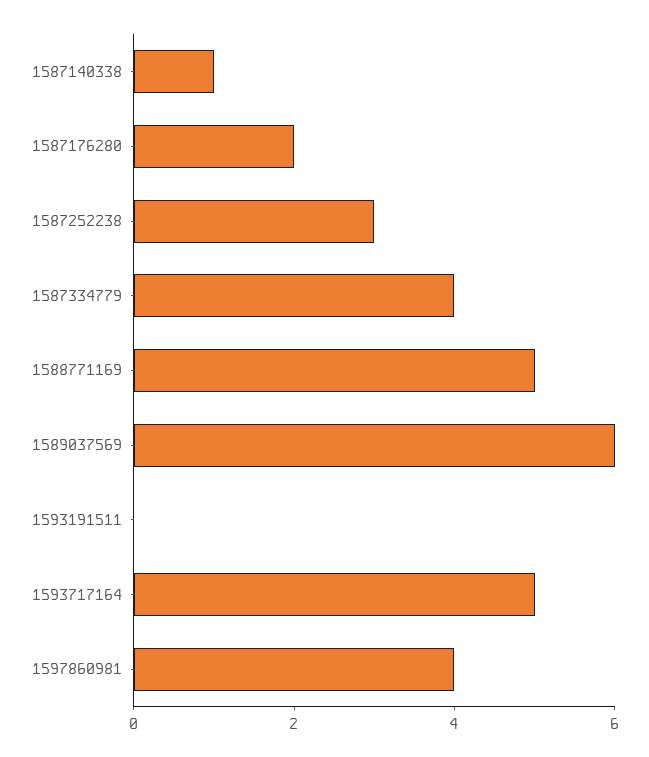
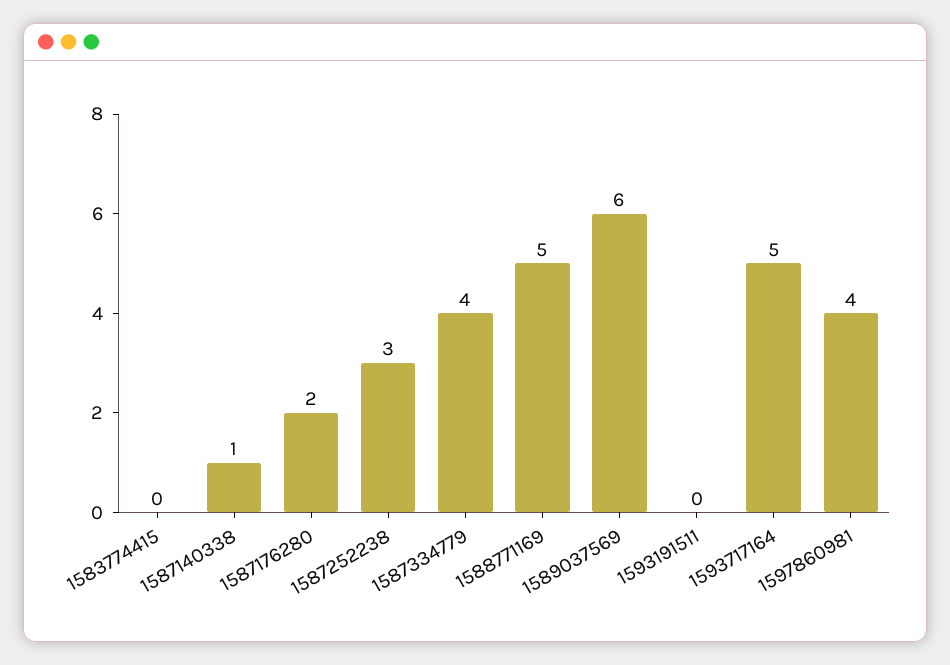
1583774415: none -> 0

